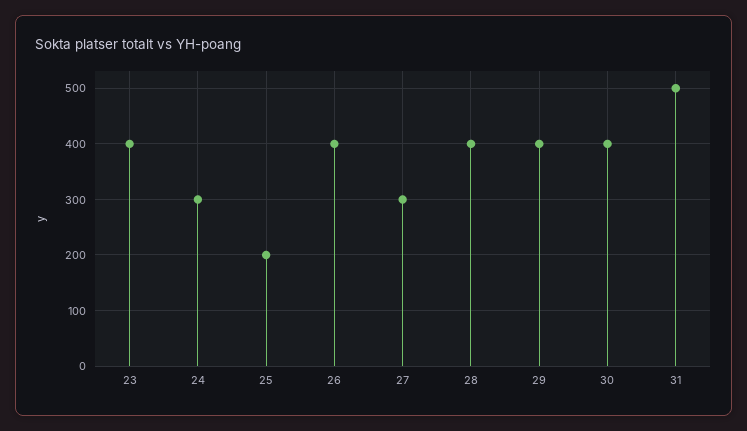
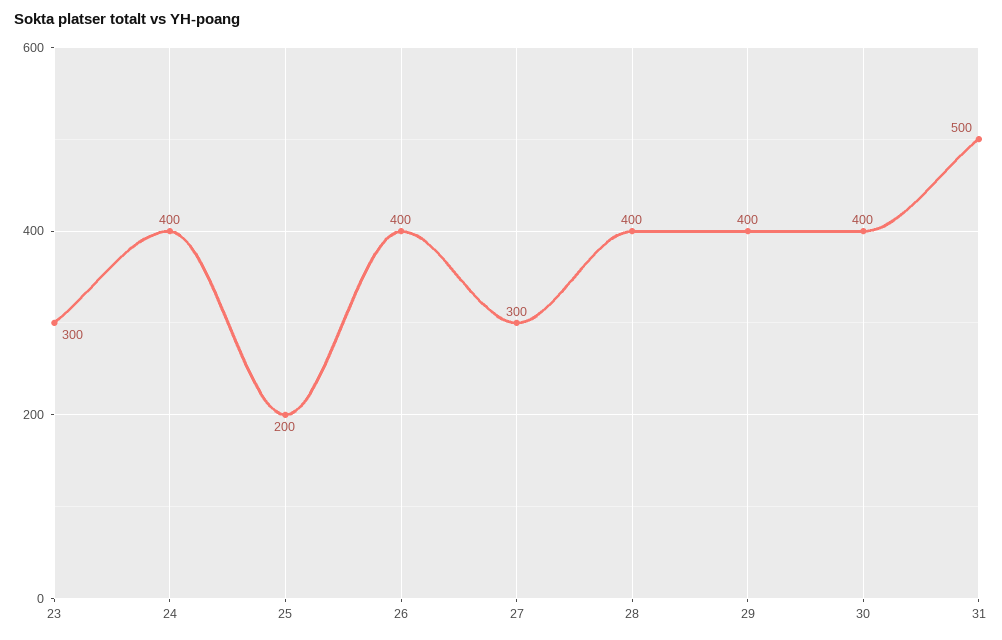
23: 400 -> 300
24: 300 -> 400

